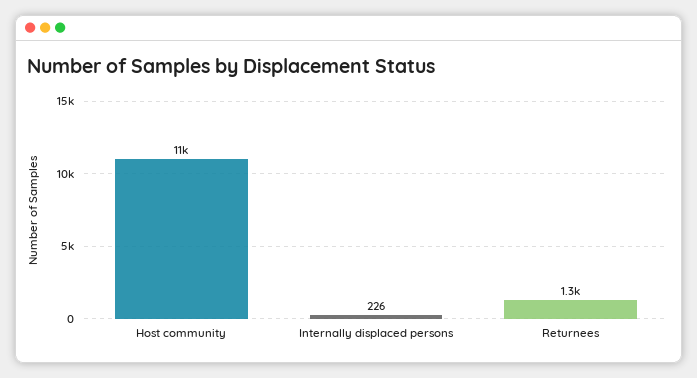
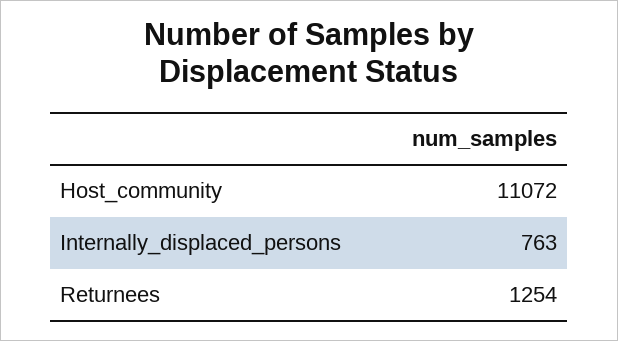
Internally displaced persons: 226 -> 763

